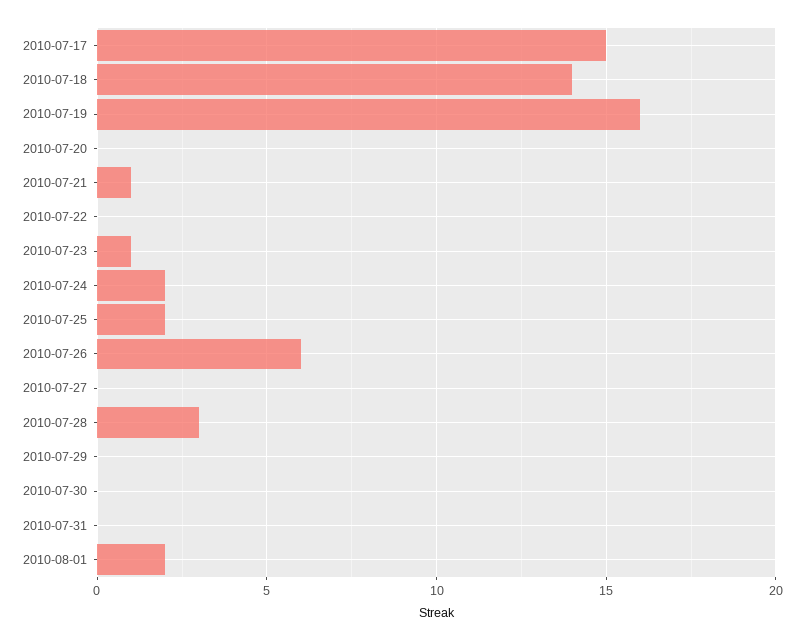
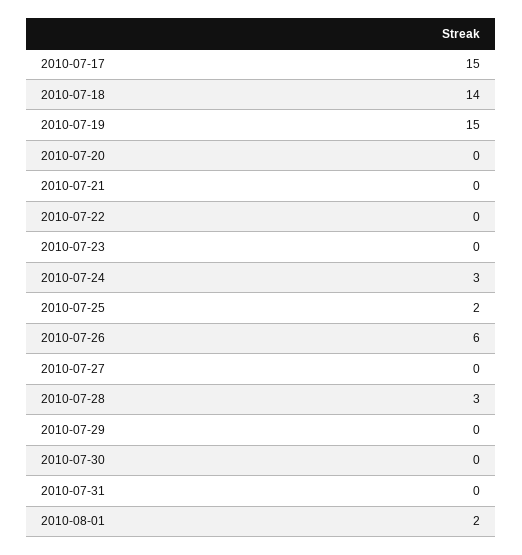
2010-07-19: 16 -> 15
2010-07-21: 1 -> 0
2010-07-23: 1 -> 0
2010-07-24: 2 -> 3

